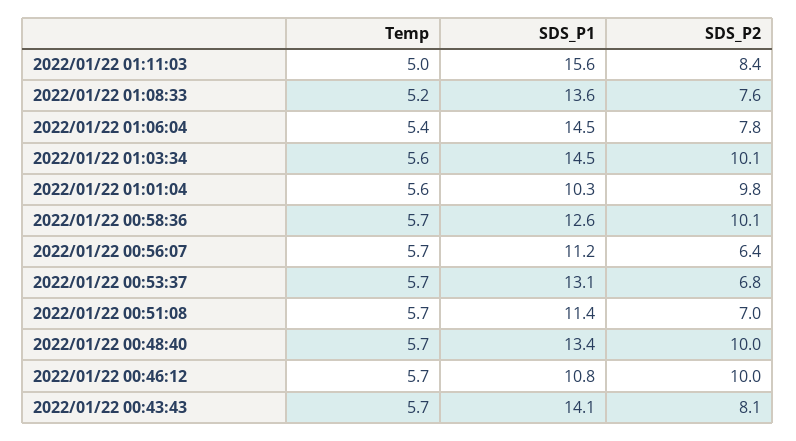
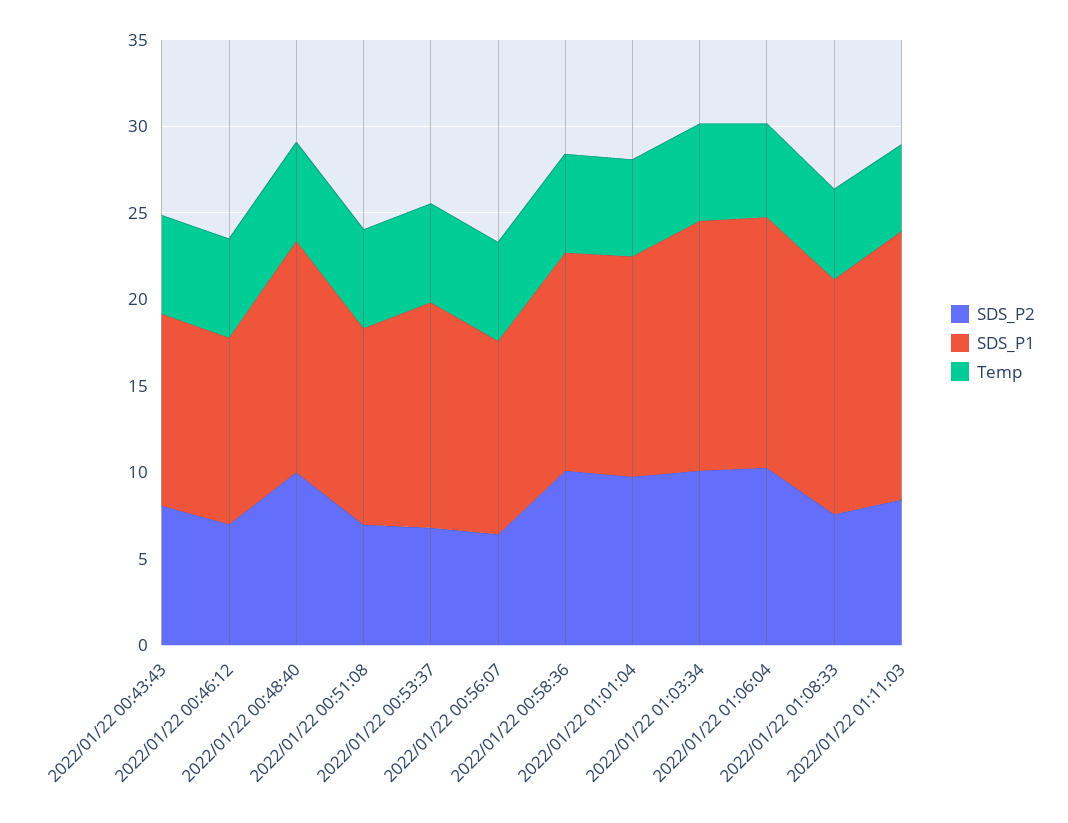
SDS_P2, 2022/01/22 01:06:04: 7.8 -> 10
SDS_P1, 2022/01/22 01:01:04: 10.3 -> 13
SDS_P2, 2022/01/22 00:46:12: 10 -> 7
SDS_P1, 2022/01/22 00:43:43: 14.1 -> 11

